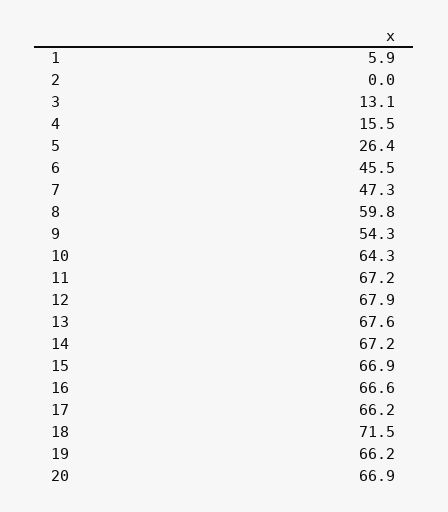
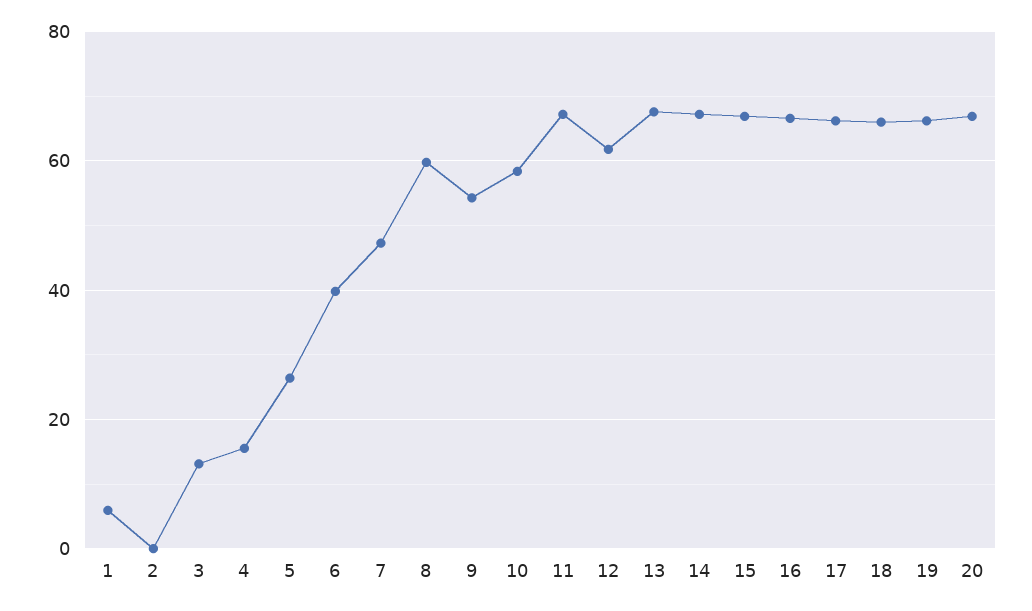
6: 45.5 -> 40
10: 64.3 -> 58
12: 67.9 -> 62
18: 71.5 -> 66

